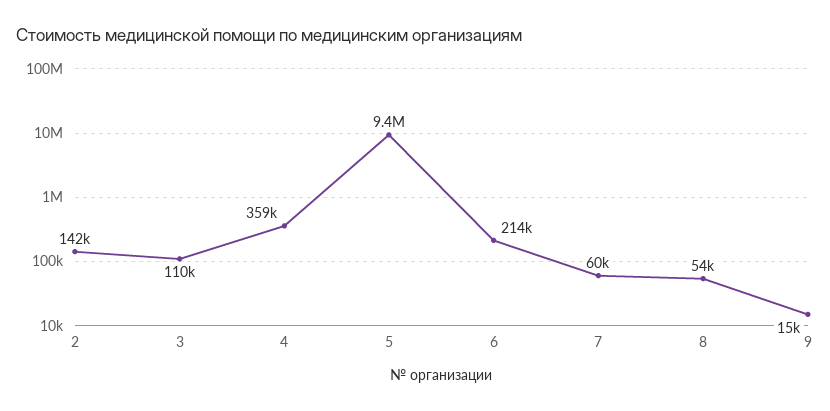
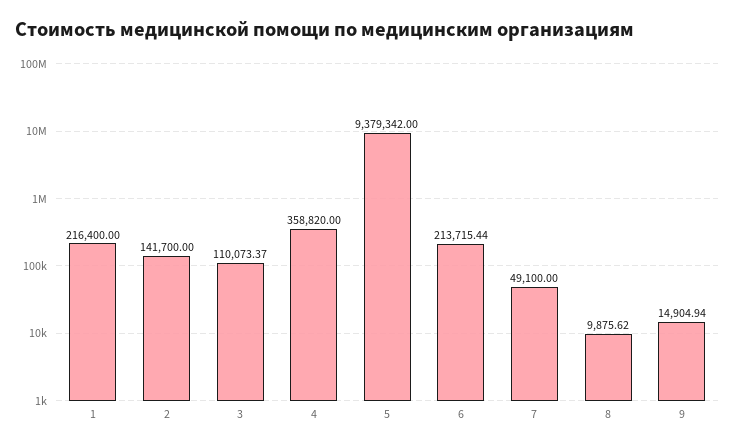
7: 60000 -> 49100
8: 54000 -> 9875.62
1: none -> 216400

